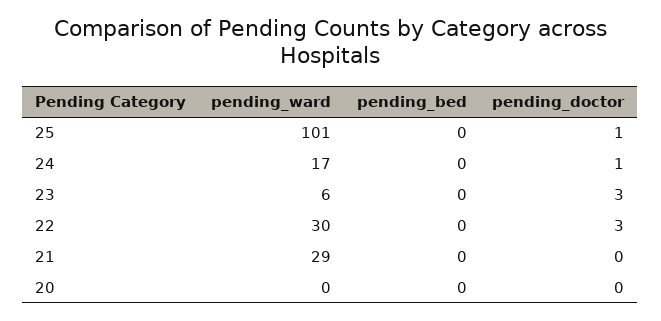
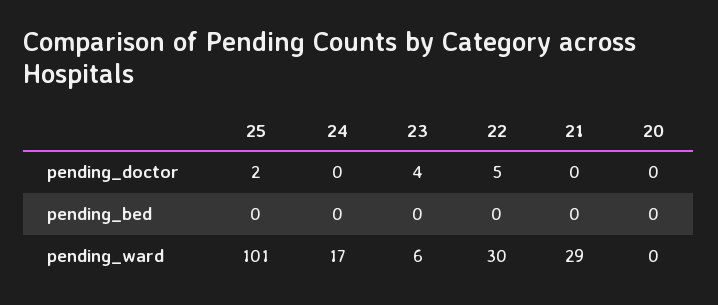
pending_doctor, 25: 1 -> 2
pending_doctor, 24: 1 -> 0
pending_doctor, 23: 3 -> 4
pending_doctor, 22: 3 -> 5

